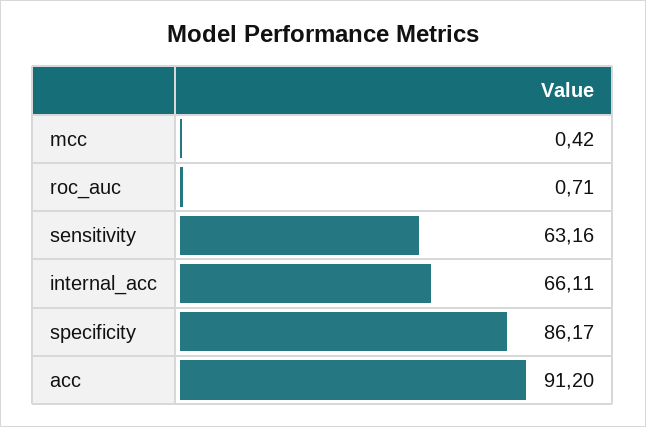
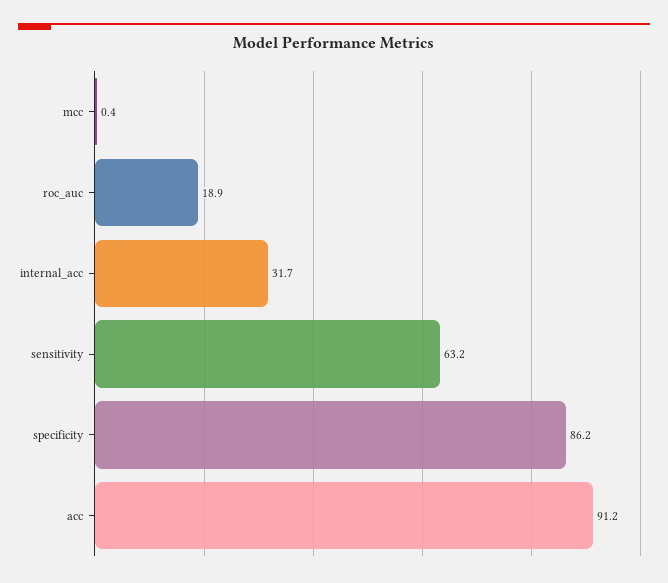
roc_auc: 0.71 -> 18.9
internal_acc: 66.11 -> 31.7

